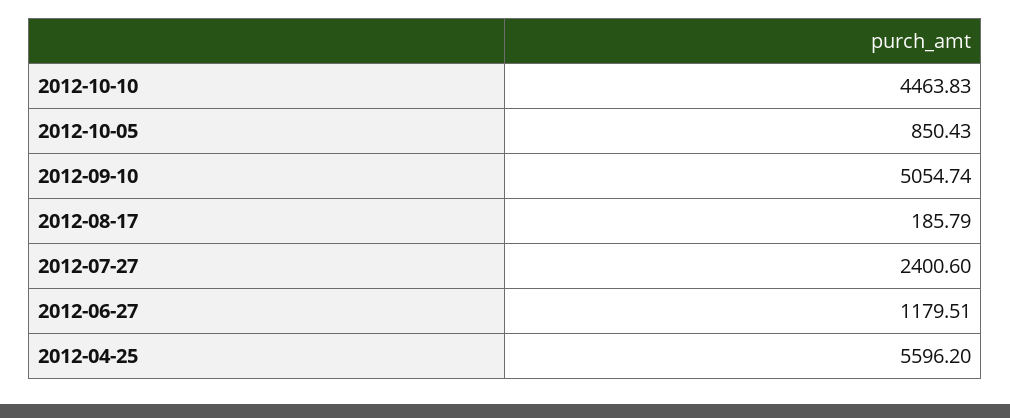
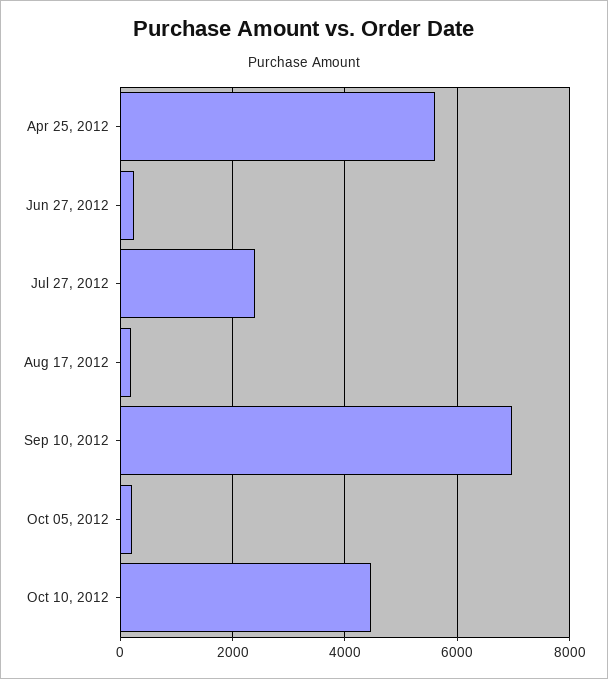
2012-10-05: 850.43 -> 200
2012-09-10: 5054.74 -> 7000
2012-06-27: 1179.51 -> 200

